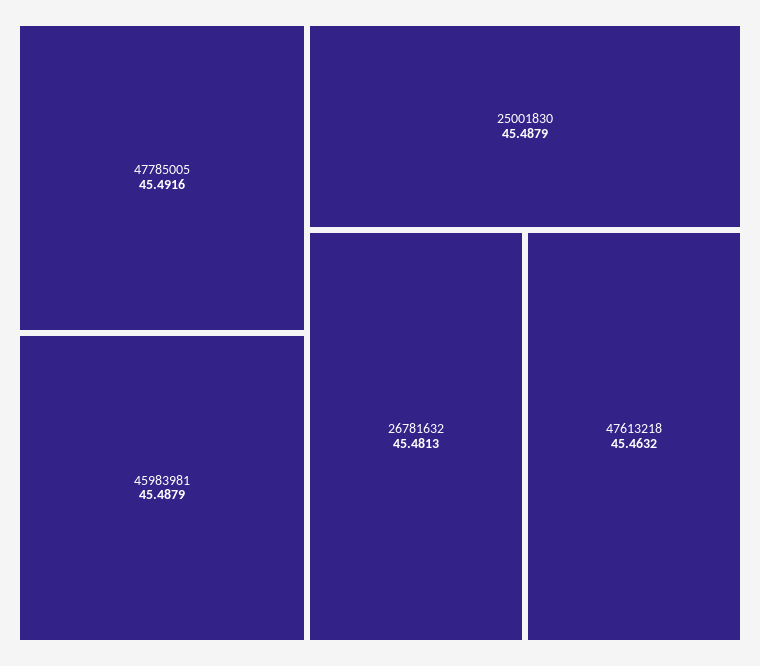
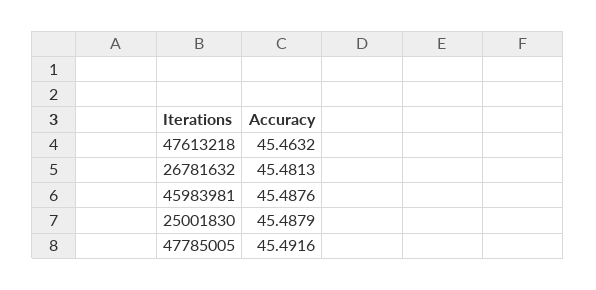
45983981: 45.4879 -> 45.4876

